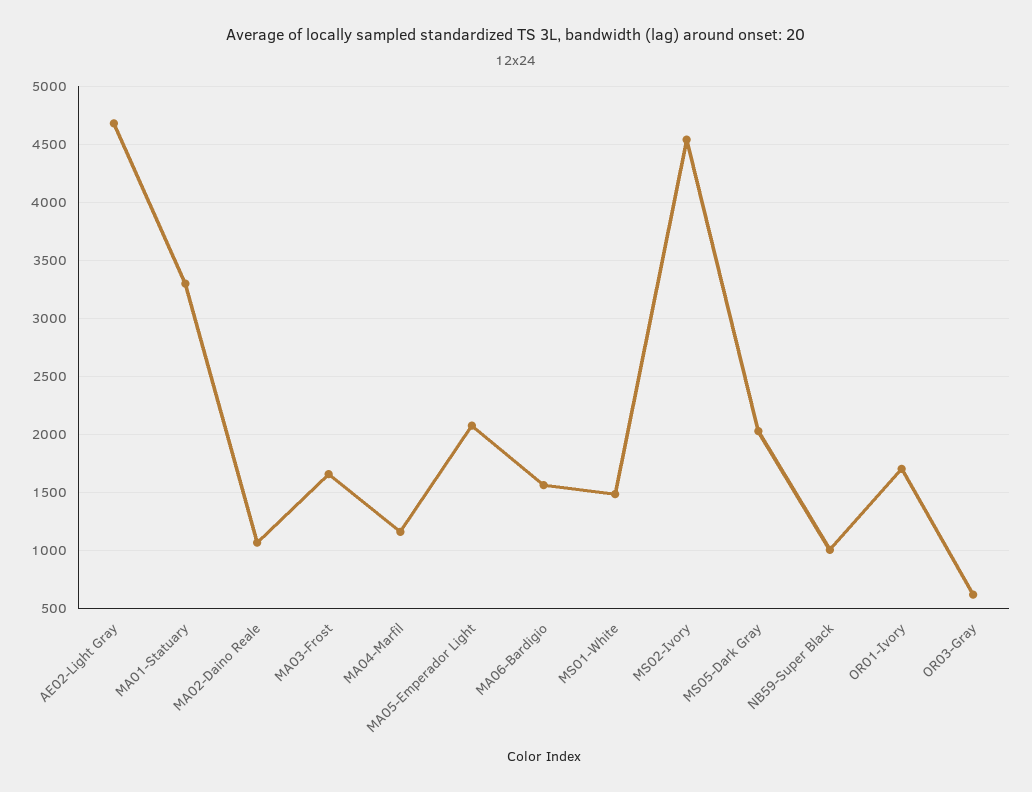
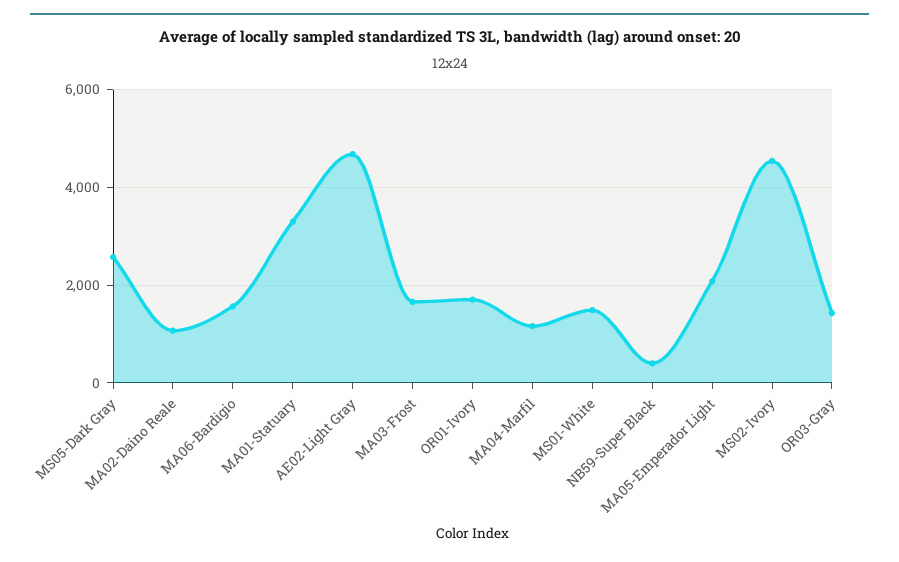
MS05-Dark Gray: 2000 -> 2600
NB59-Super Black: 1000 -> 400
OR03-Gray: 600 -> 1400

